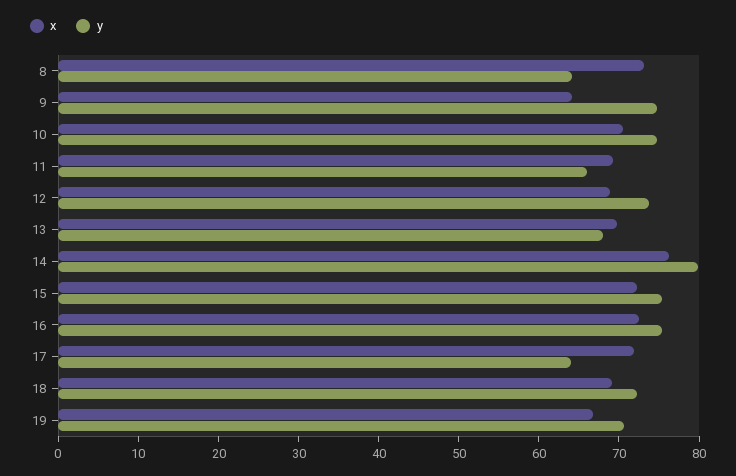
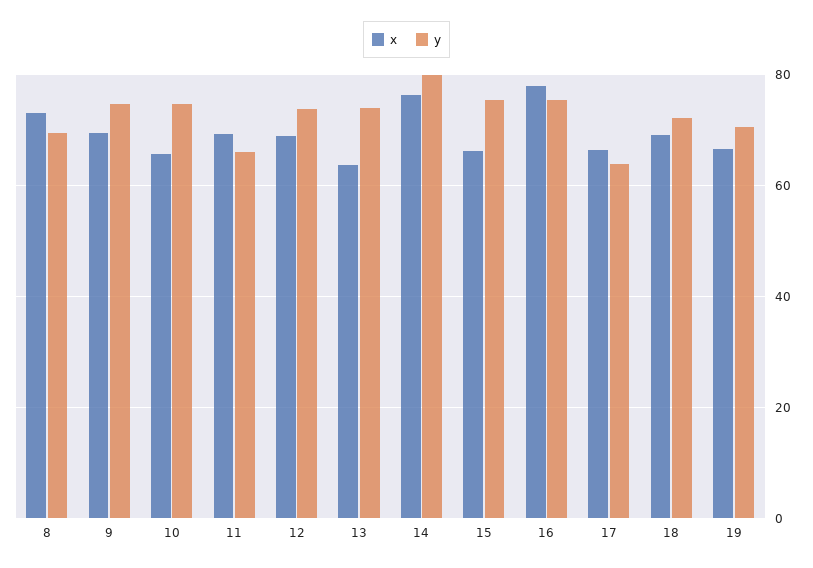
y, 8: 64 -> 70
x, 9: 64 -> 70
x, 10: 70 -> 66
x, 13: 70 -> 64
y, 13: 68 -> 74
x, 15: 72 -> 66
x, 16: 72 -> 78
x, 17: 72 -> 66

